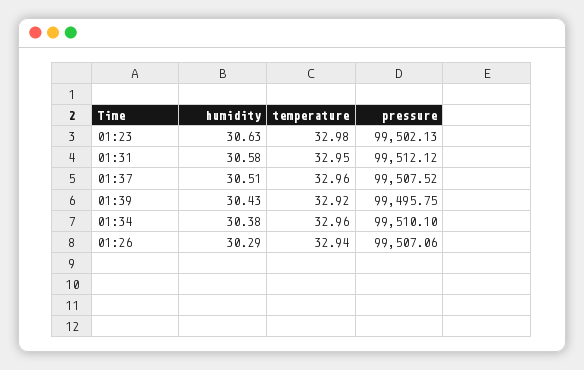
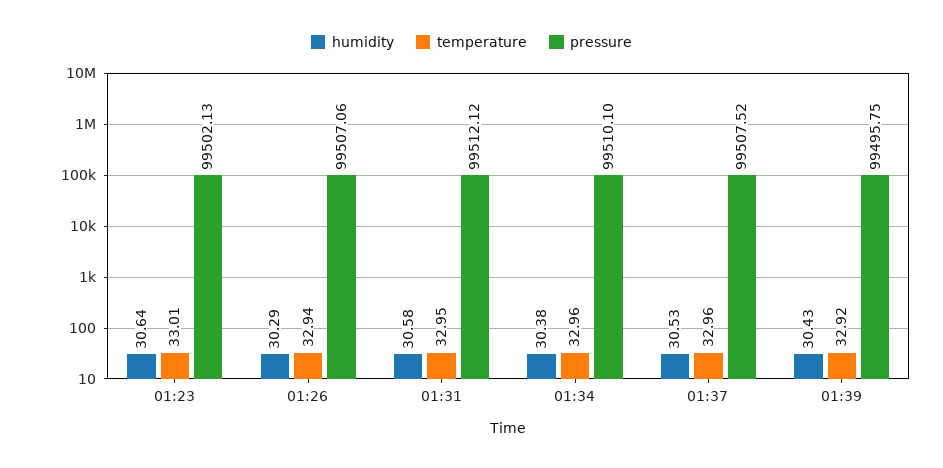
humidity, 01:23: 30.63 -> 30.64
temperature, 01:23: 32.98 -> 33.01
humidity, 01:37: 30.51 -> 30.53

